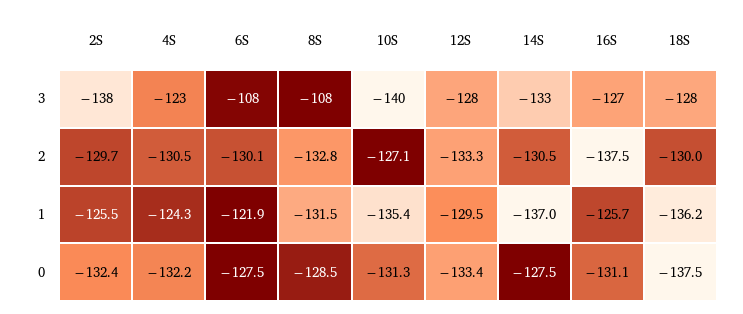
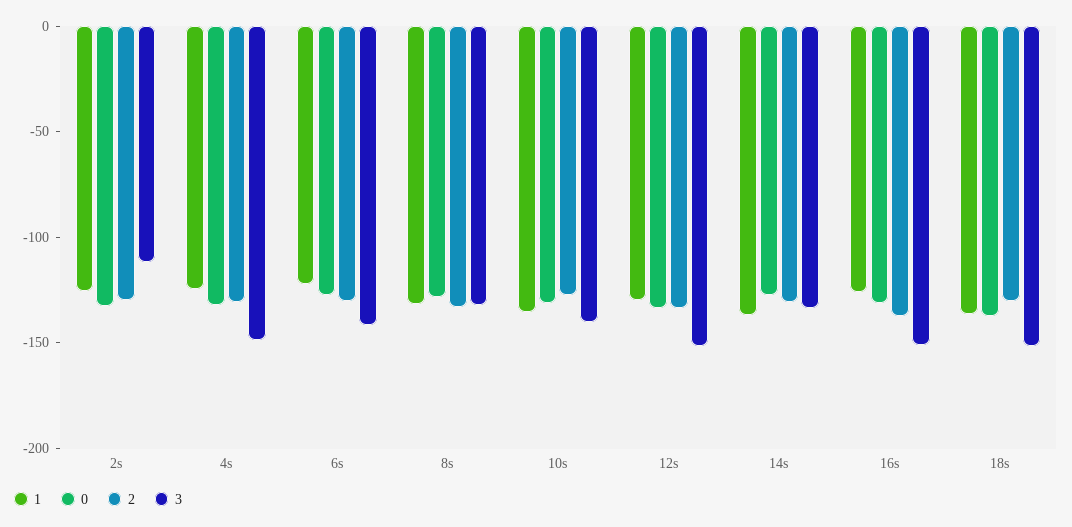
3, 2S: -138 -> -110
3, 4S: -123 -> -150
3, 6S: -108 -> -140
3, 8S: -108 -> -130
3, 12S: -128 -> -150
3, 16S: -127 -> -150
3, 18S: -128 -> -150

